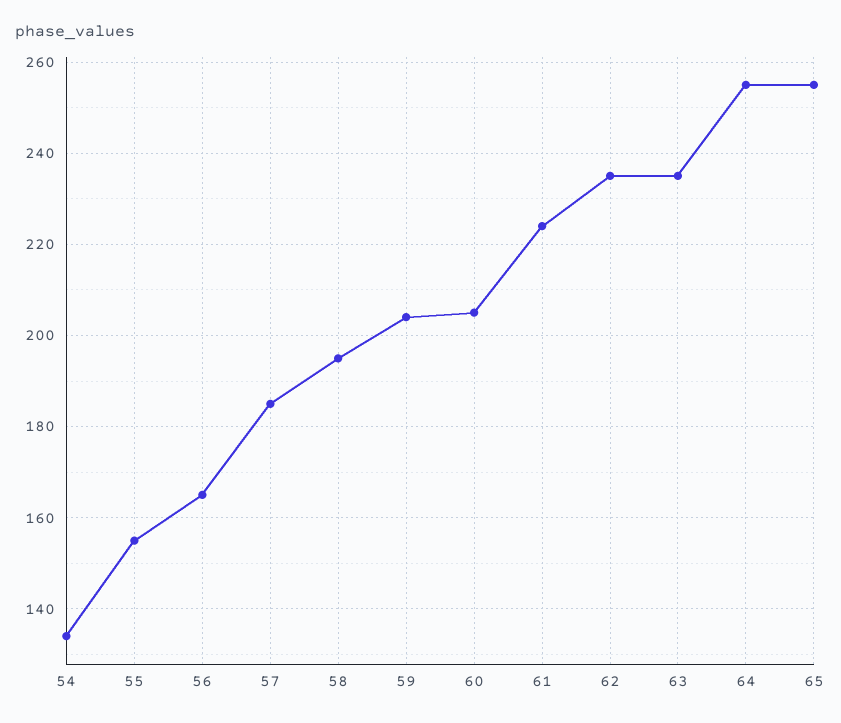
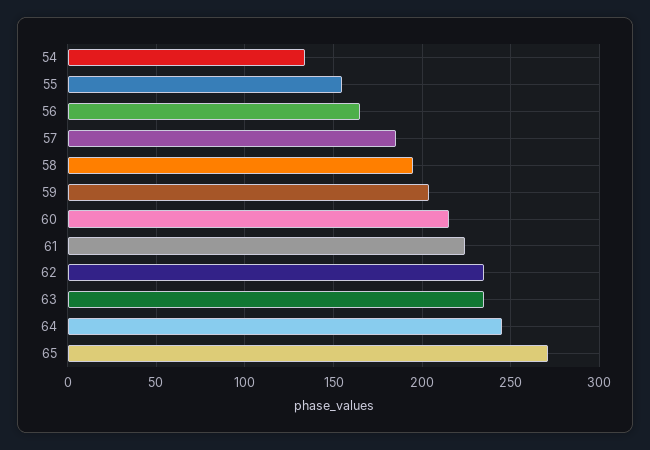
60: 205 -> 215
64: 255 -> 245
65: 255 -> 270

